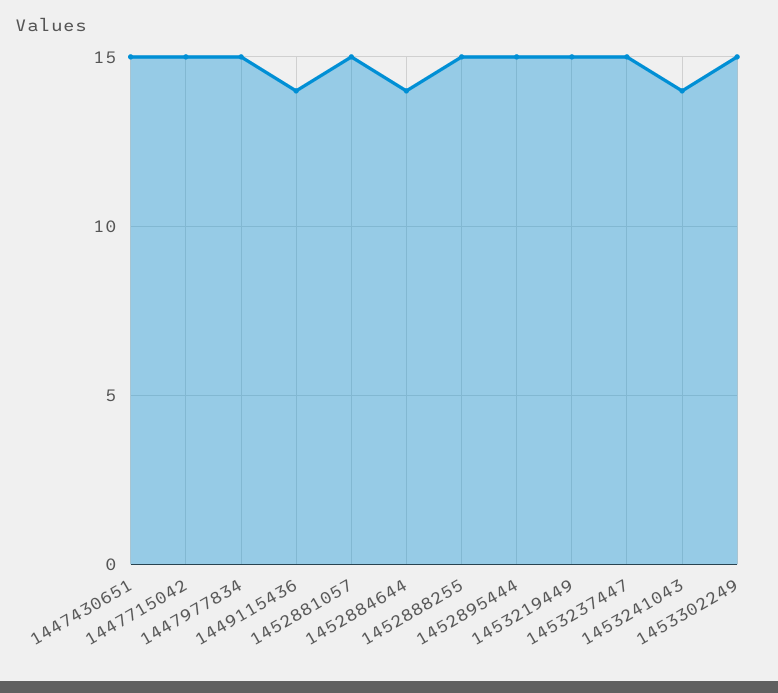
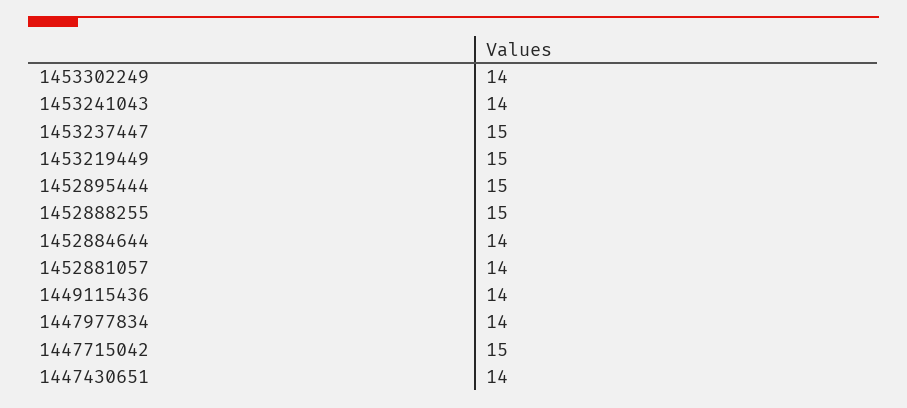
1447430651: 15 -> 14
1447977834: 15 -> 14
1452881057: 15 -> 14
1453302249: 15 -> 14

